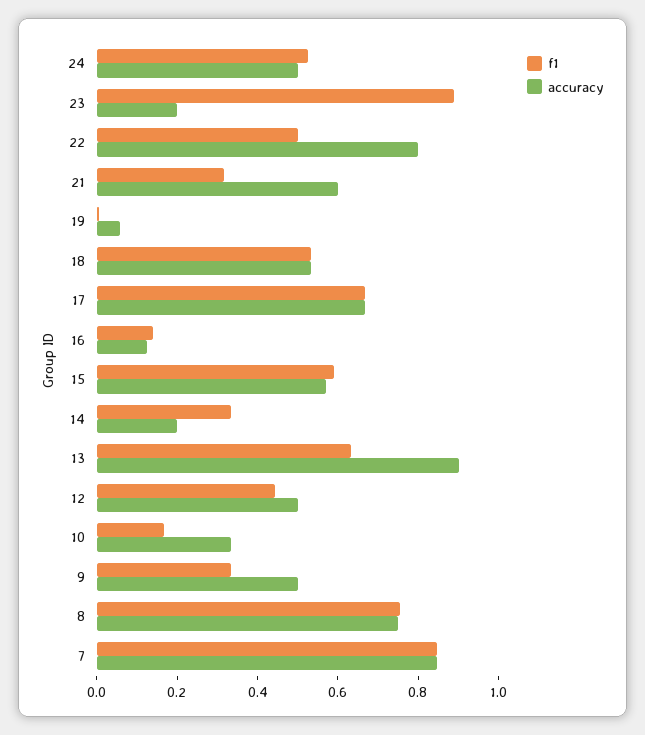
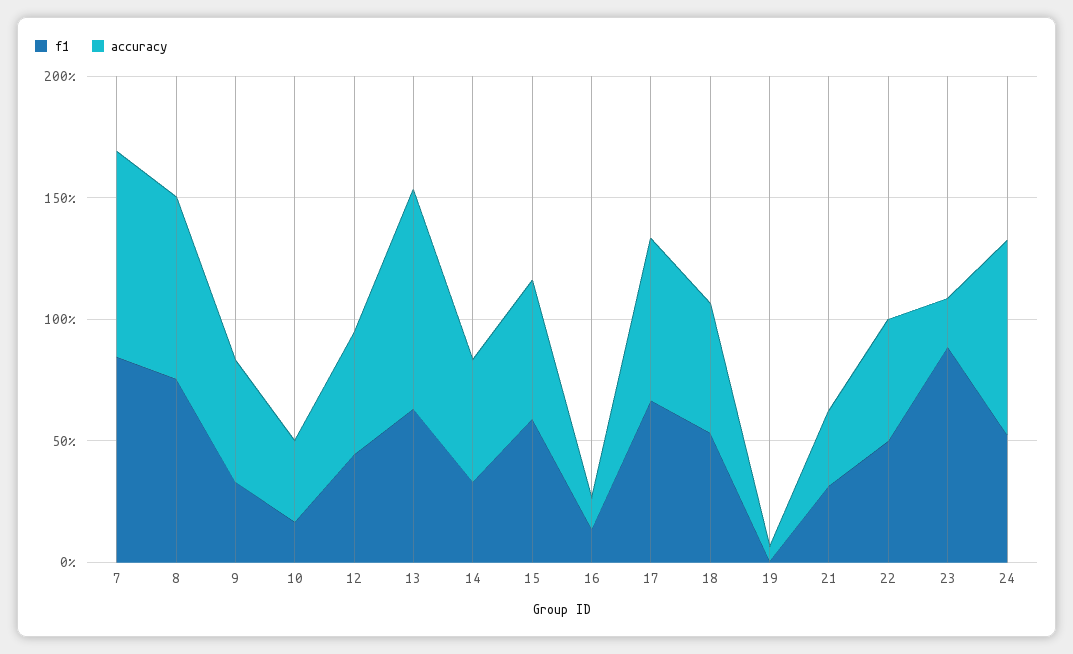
accuracy, 24: 0.5 -> 0.8
accuracy, 22: 0.8 -> 0.5
accuracy, 21: 0.6 -> 0.3
accuracy, 14: 0.2 -> 0.5

